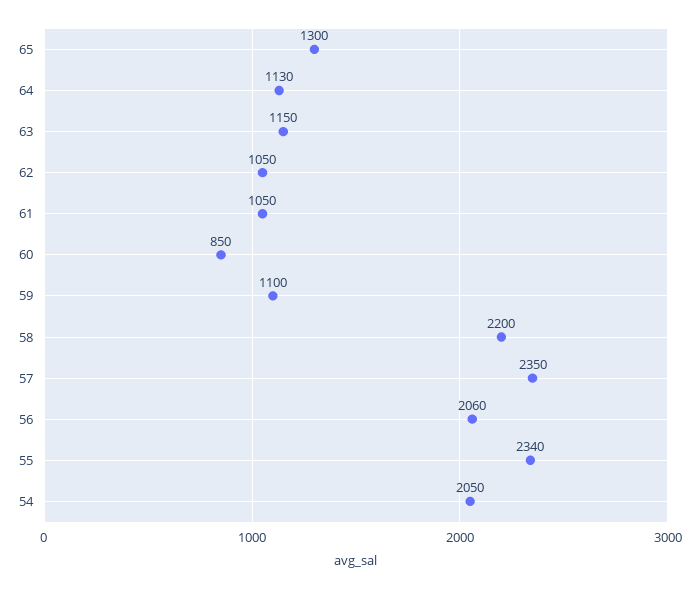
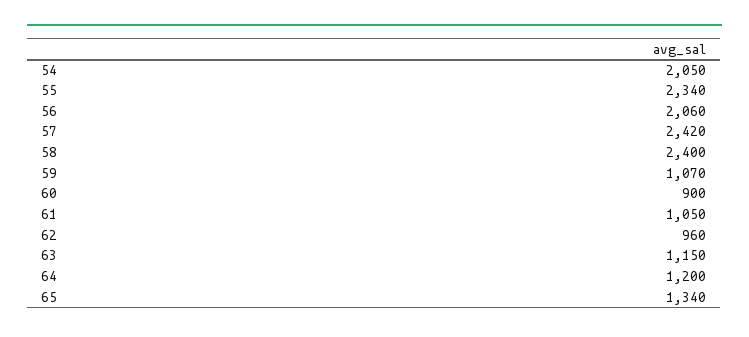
65: 1300 -> 1340
64: 1130 -> 1200
62: 1050 -> 960
60: 850 -> 900
59: 1100 -> 1070
58: 2200 -> 2400
57: 2350 -> 2420

